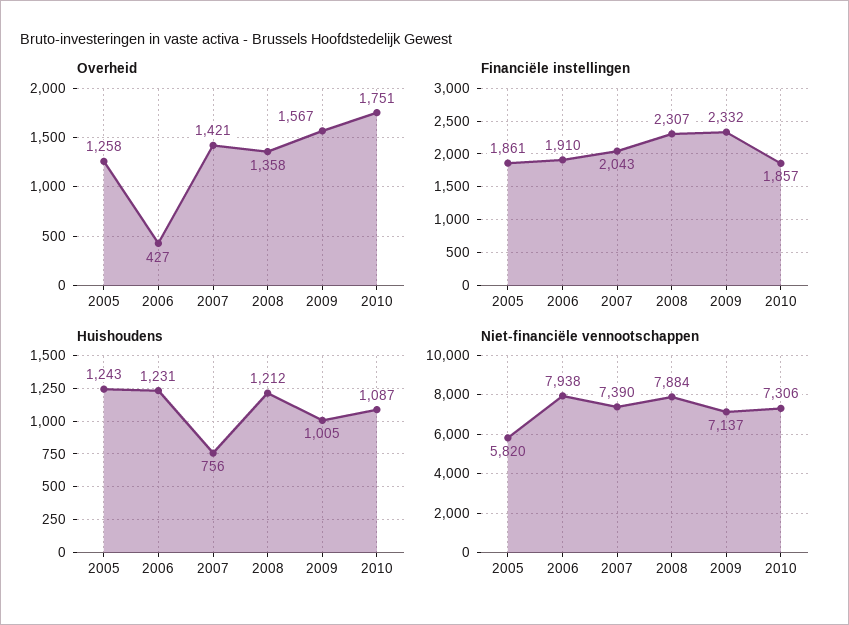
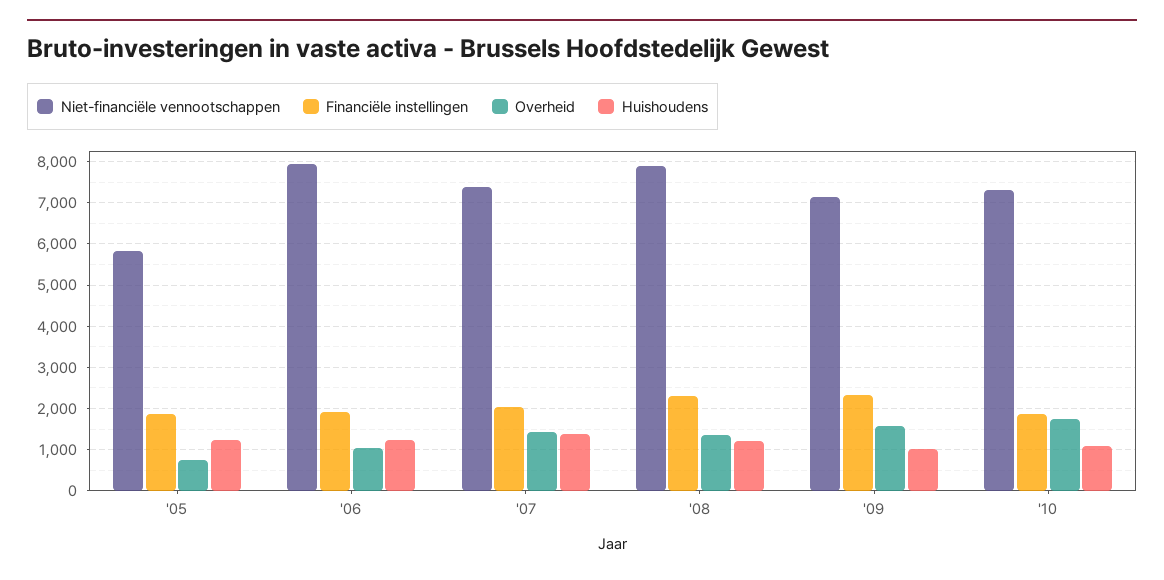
Overheid, 2005: 1258 -> 800
Overheid, 2006: 427 -> 1000
Huishoudens, 2007: 756 -> 1400

